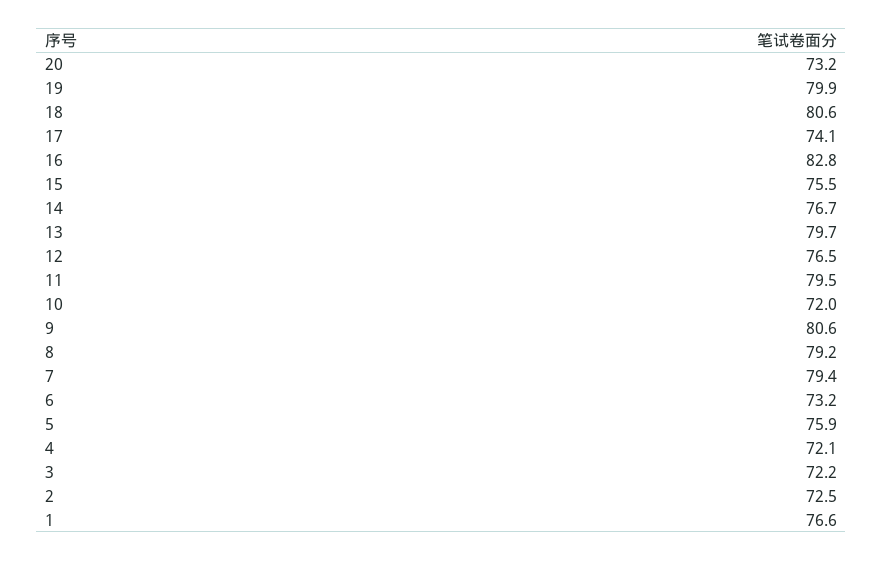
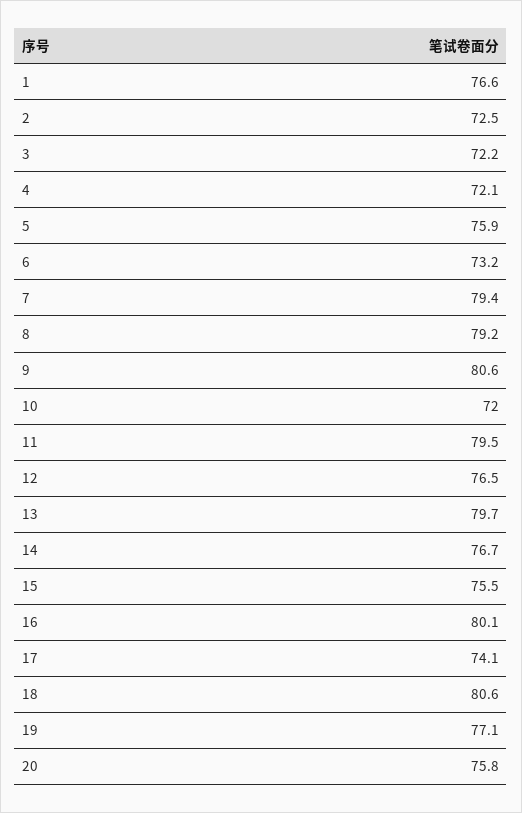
20: 73.2 -> 75.8
19: 79.9 -> 77.1
16: 82.8 -> 80.1

